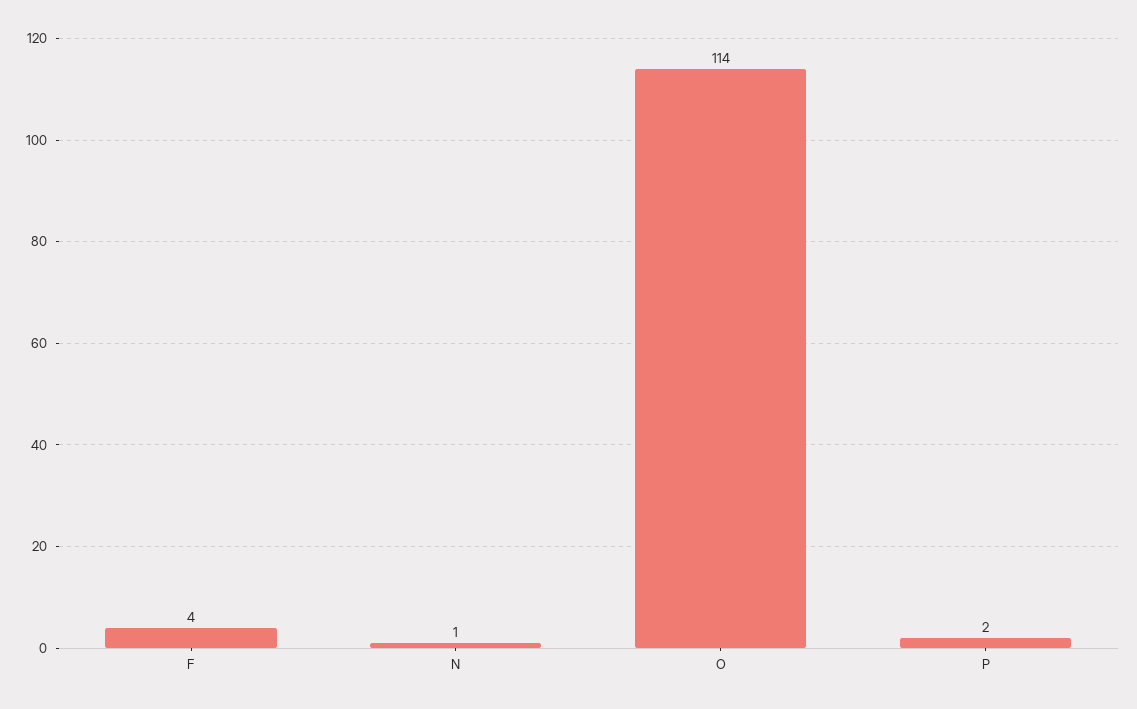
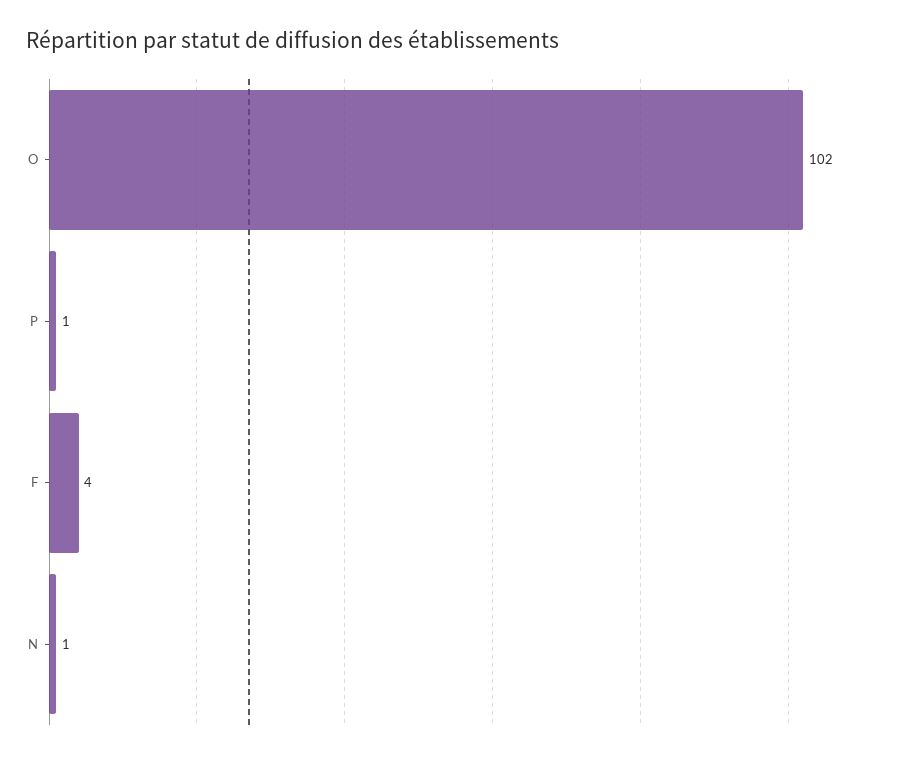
O: 114 -> 102
P: 2 -> 1

